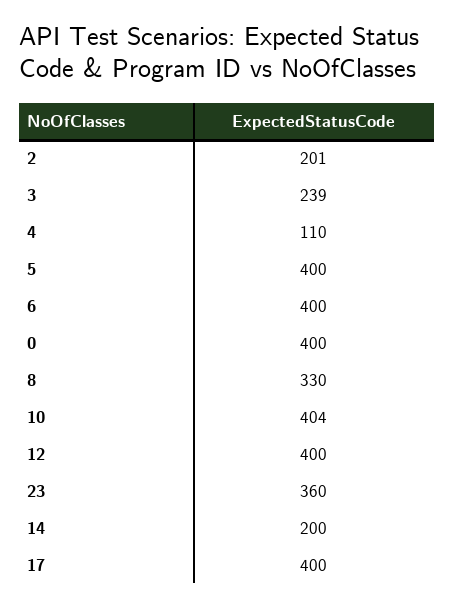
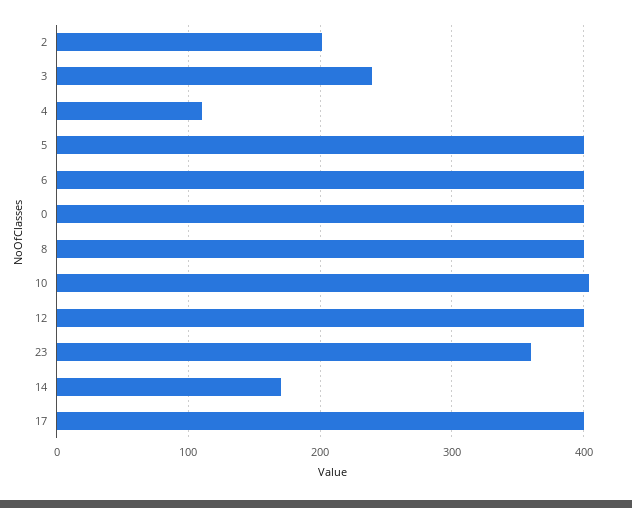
8: 330 -> 400
14: 200 -> 170

